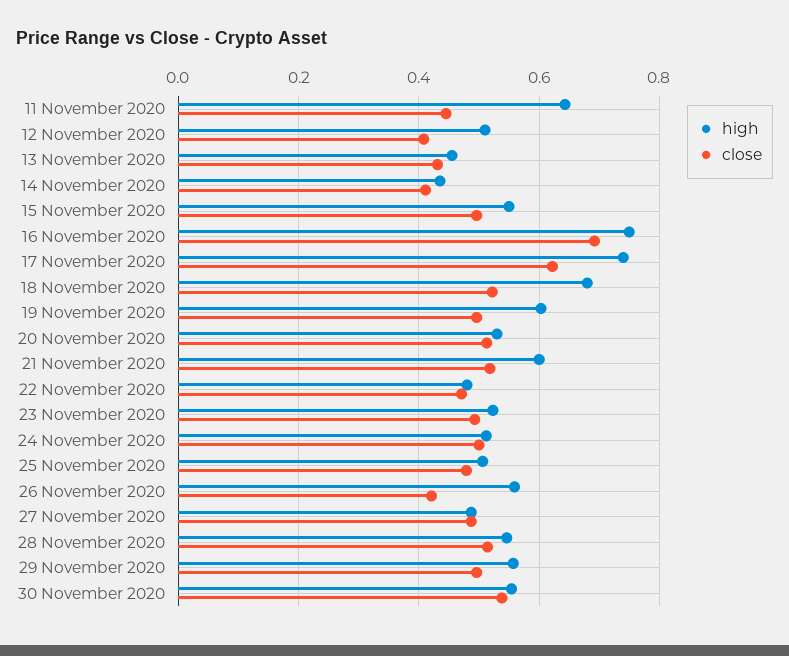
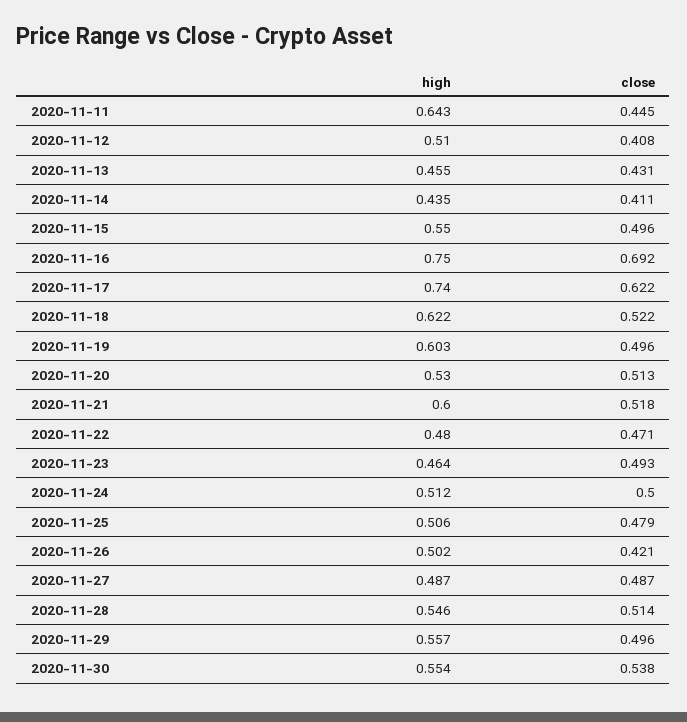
high, 18 November 2020: 0.68 -> 0.622
high, 23 November 2020: 0.52 -> 0.464
high, 26 November 2020: 0.56 -> 0.502

